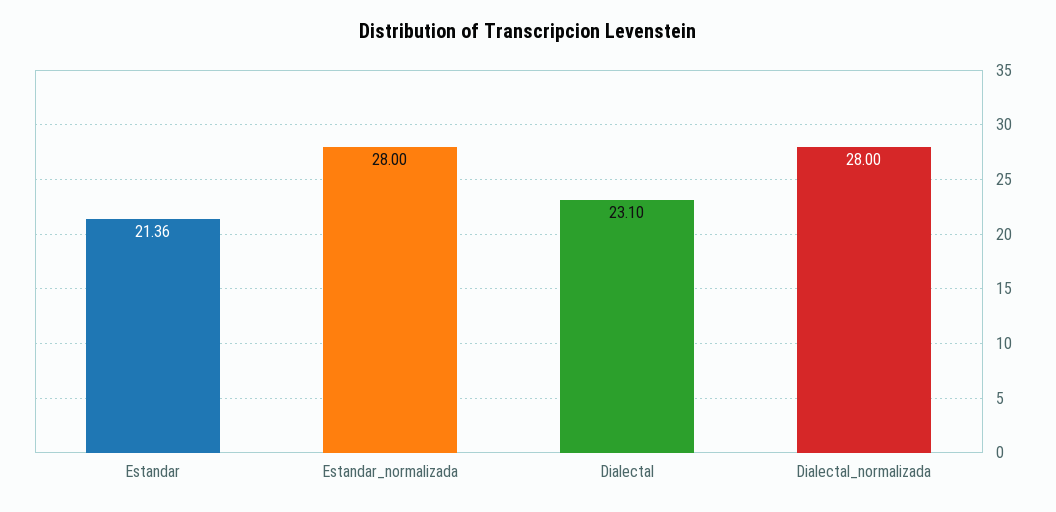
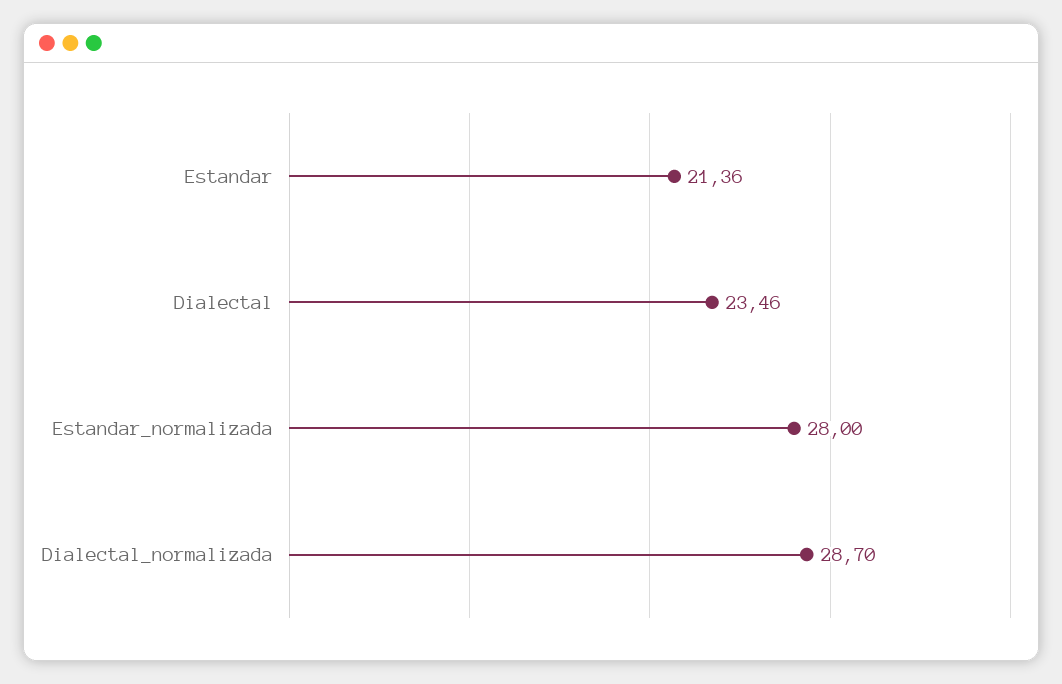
Dialectal: 23.1 -> 23.46
Dialectal_normalizada: 28 -> 28.7

